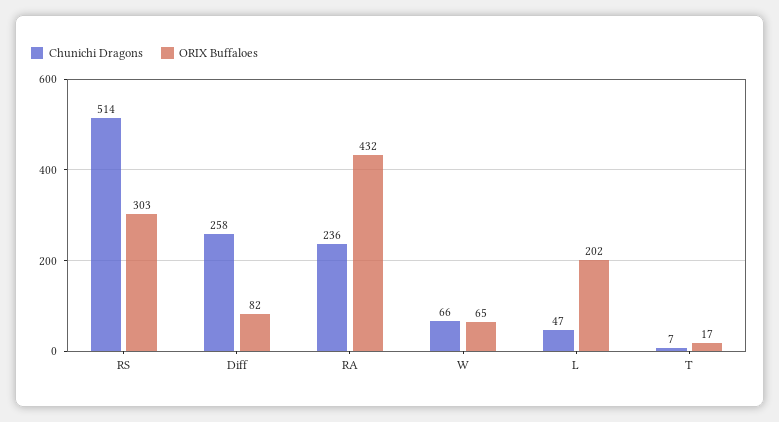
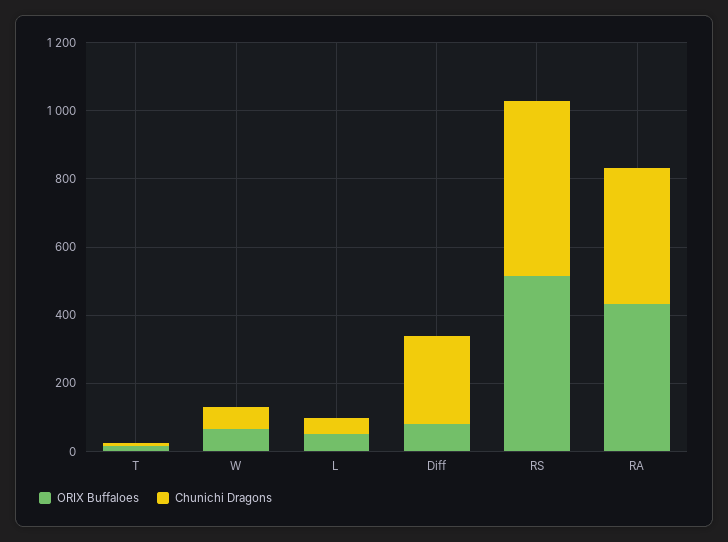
ORIX Buffaloes, RS: 303 -> 500
Chunichi Dragons, RA: 236 -> 400
ORIX Buffaloes, L: 202 -> 50

